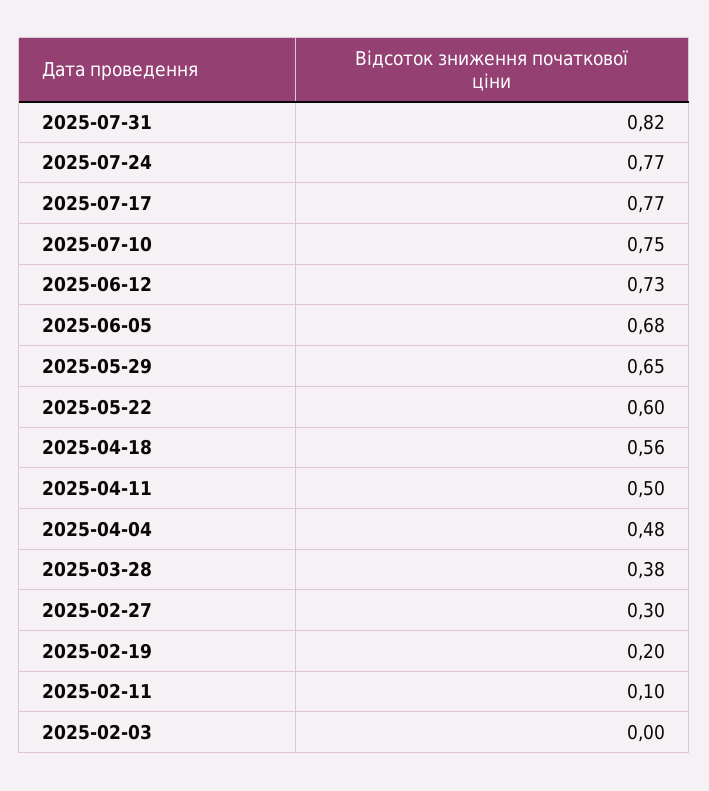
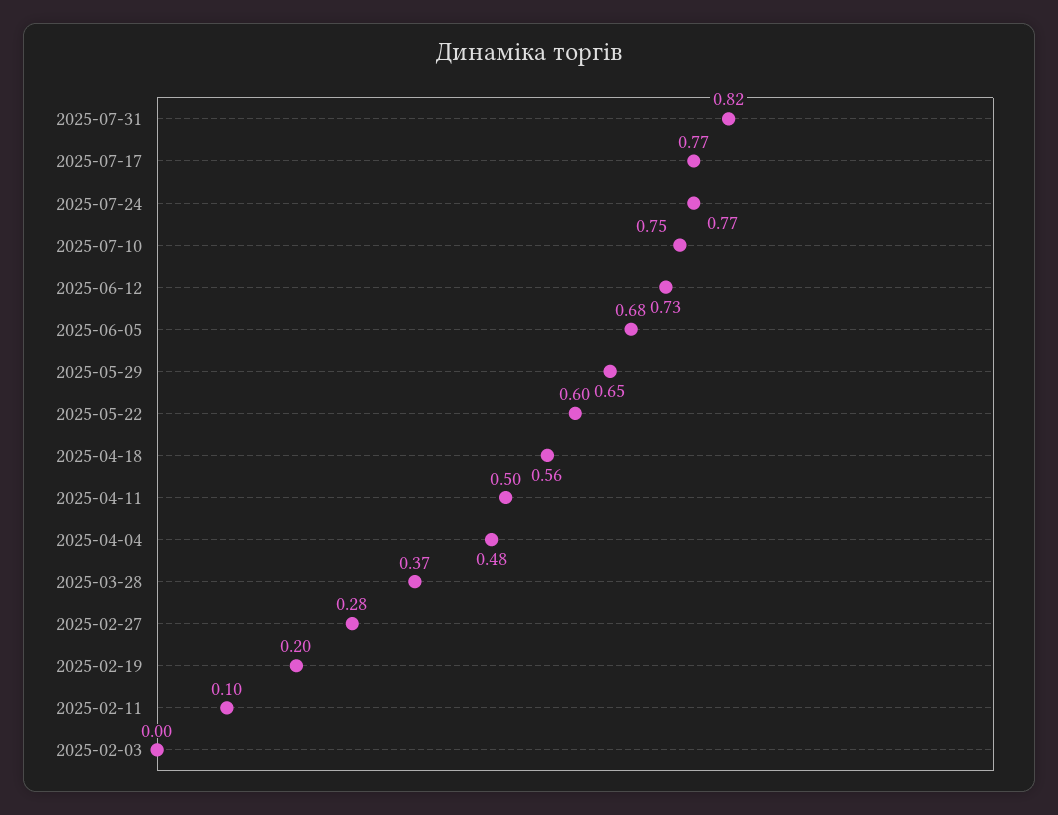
2025-03-28: 0.38 -> 0.37
2025-02-27: 0.3 -> 0.28

